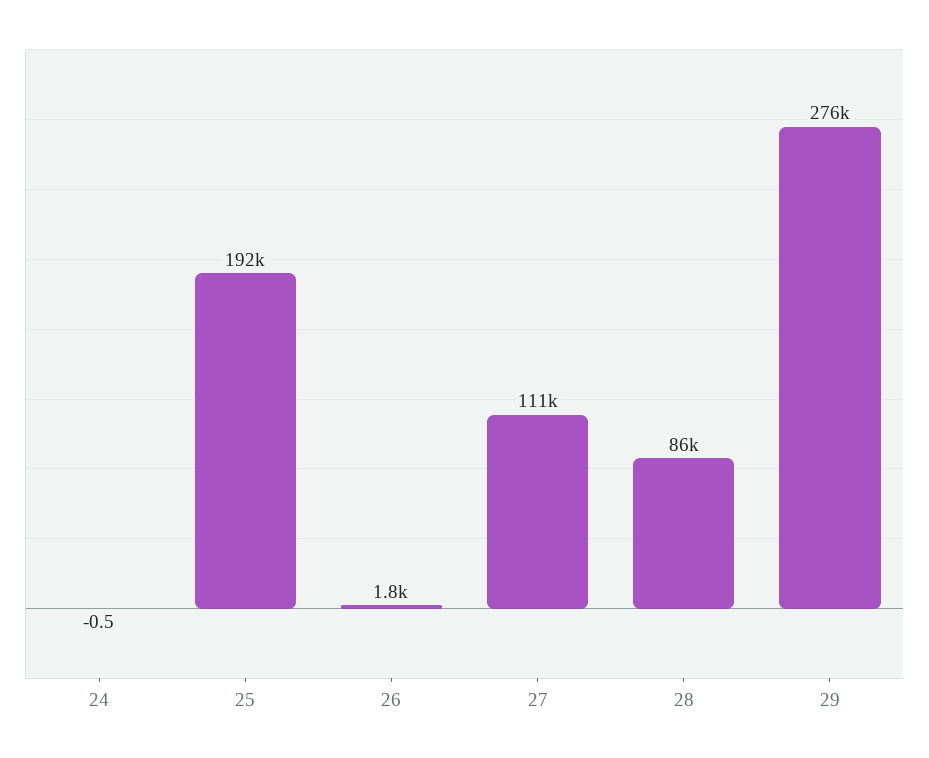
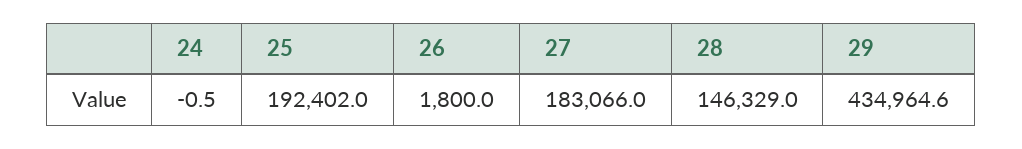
27: 111000 -> 183066
28: 86000 -> 146329
29: 276000 -> 434964.6

